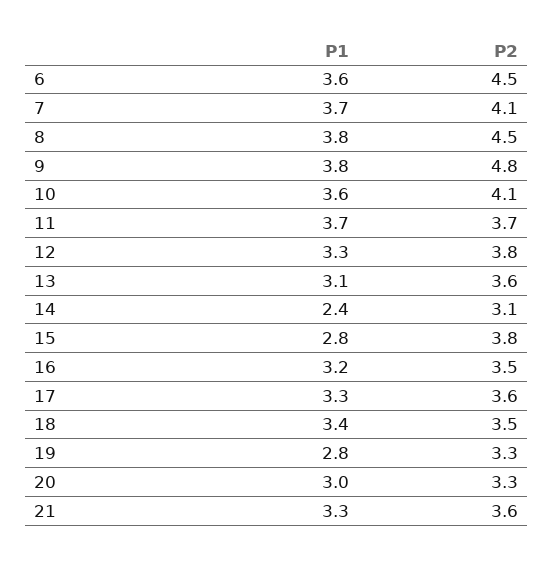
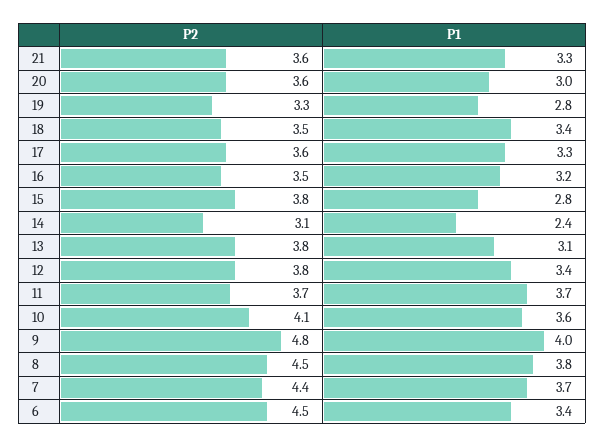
P1, 6: 3.6 -> 3.4
P2, 7: 4.1 -> 4.4
P1, 9: 3.8 -> 4
P1, 12: 3.3 -> 3.4
P2, 13: 3.6 -> 3.8
P2, 20: 3.3 -> 3.6

